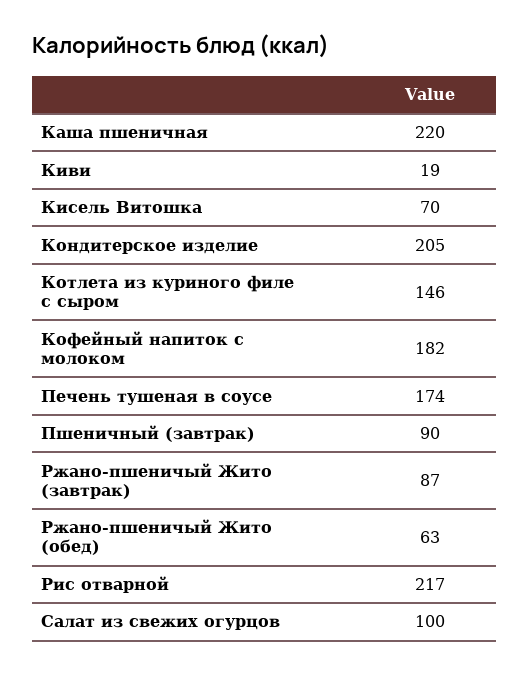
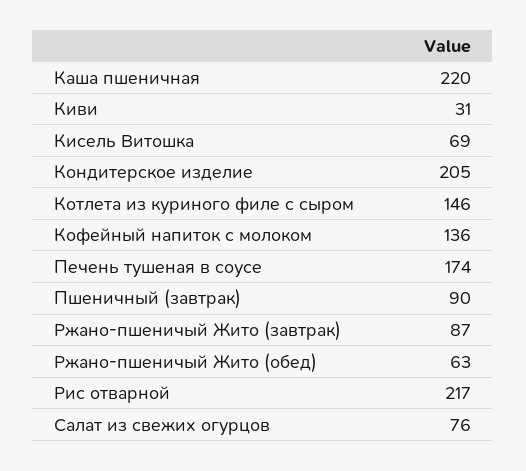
Киви: 19 -> 31
Кисель Витошка: 70 -> 69
Кофейный напиток с молоком: 182 -> 136
Салат из свежих огурцов: 100 -> 76

